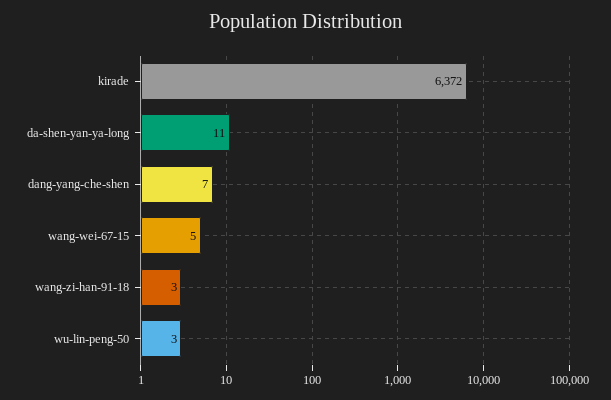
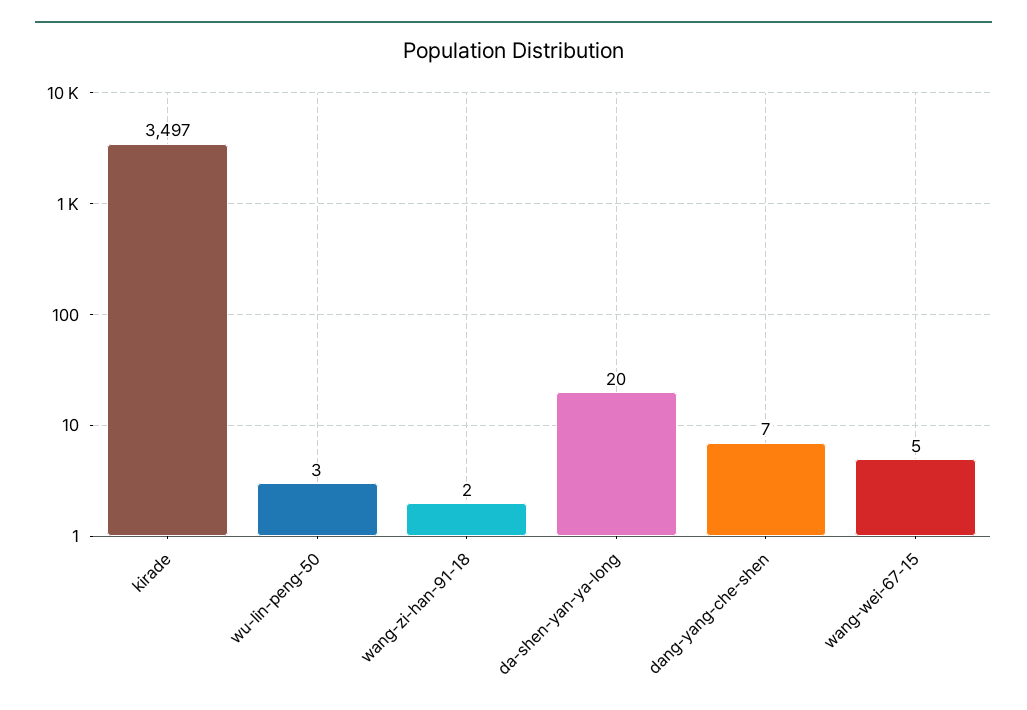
kirade: 6372 -> 3497
da-shen-yan-ya-long: 11 -> 20
wang-zi-han-91-18: 3 -> 2

